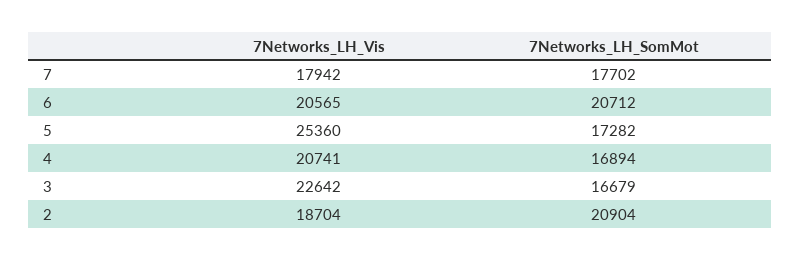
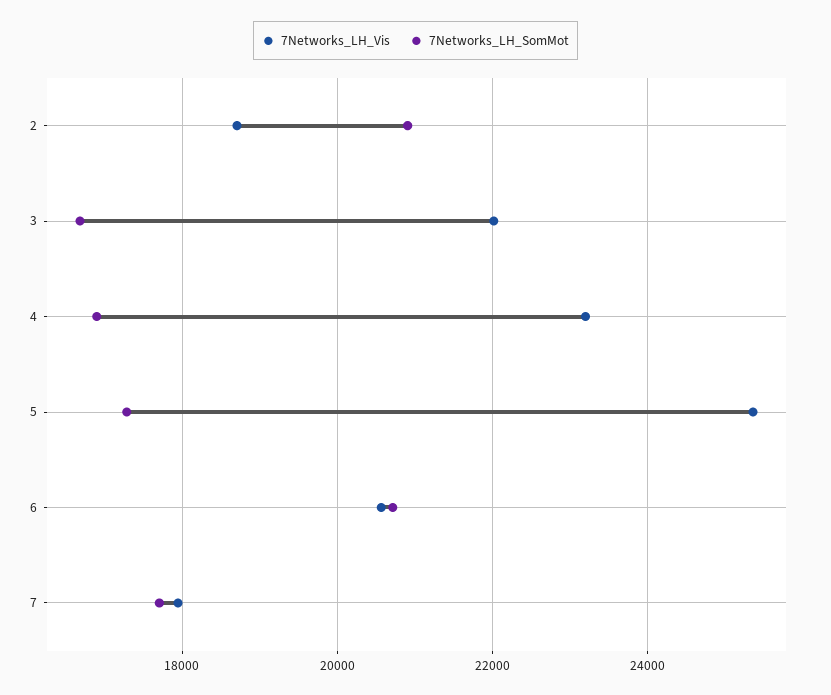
7Networks_LH_Vis, 4: 20741 -> 23200
7Networks_LH_Vis, 3: 22642 -> 22000

